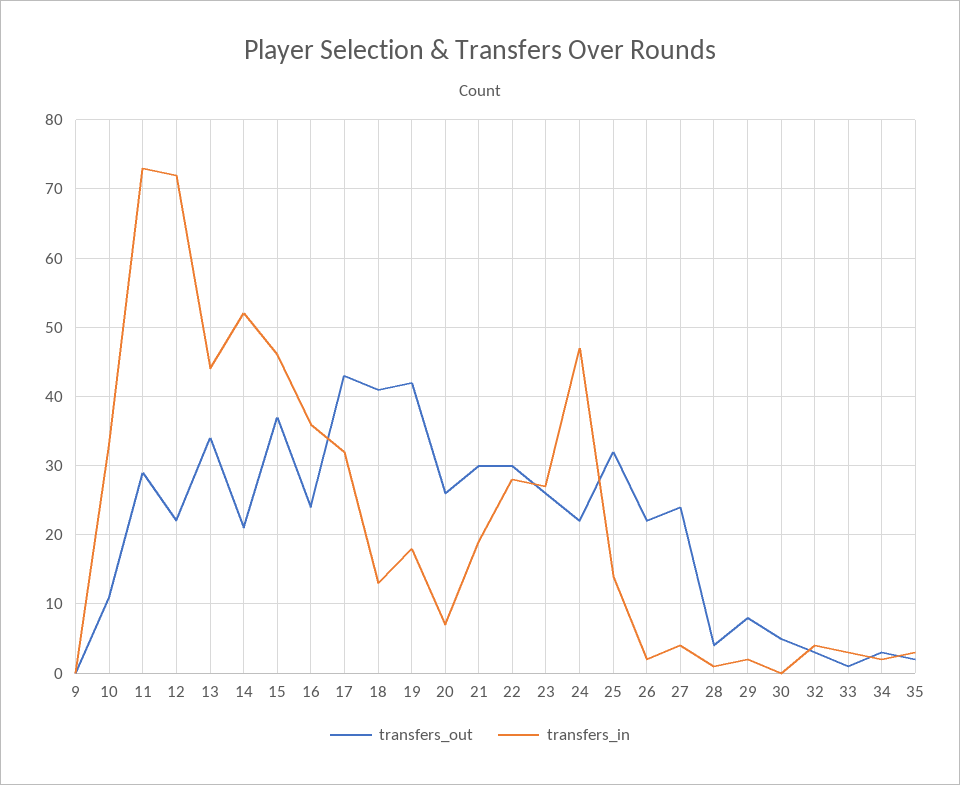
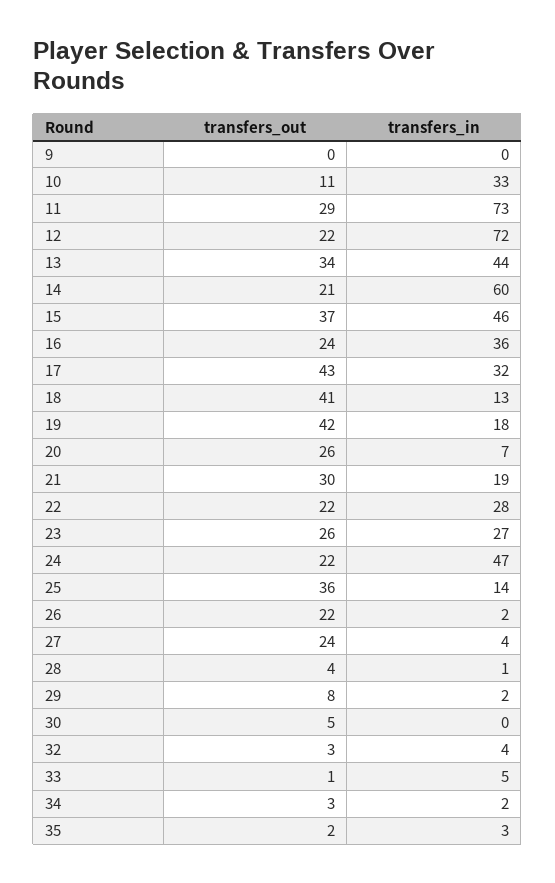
transfers_in, 14: 52 -> 60
transfers_out, 22: 30 -> 22
transfers_out, 25: 32 -> 36
transfers_in, 33: 3 -> 5

